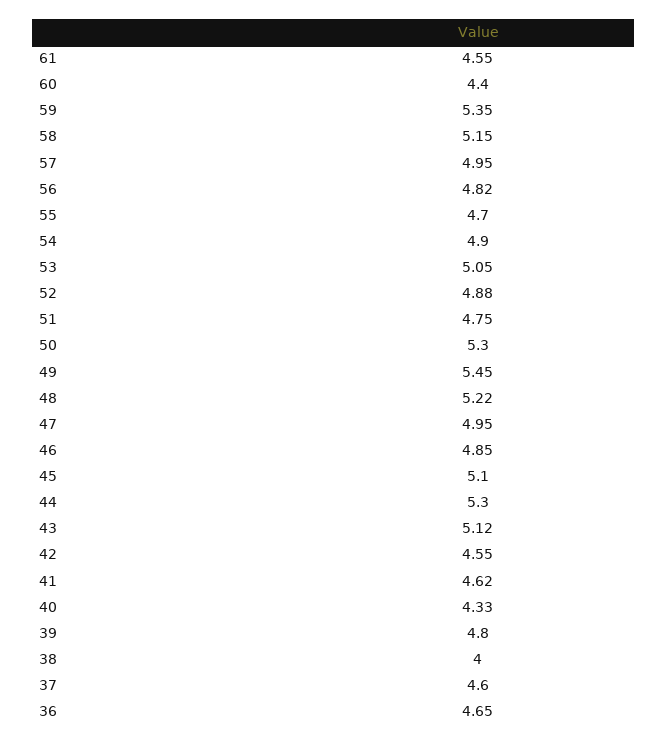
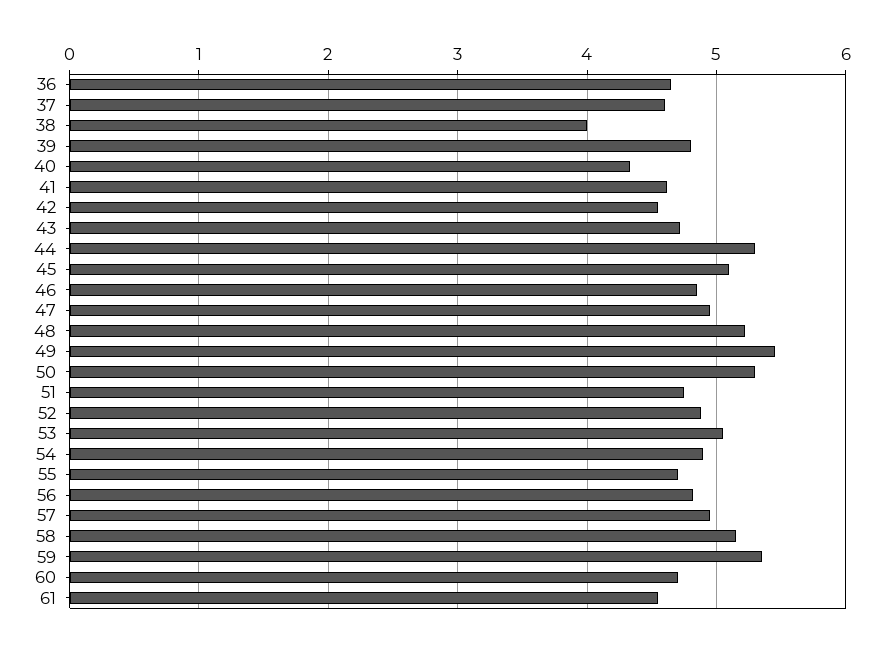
60: 4.4 -> 4.7
43: 5.12 -> 4.7

